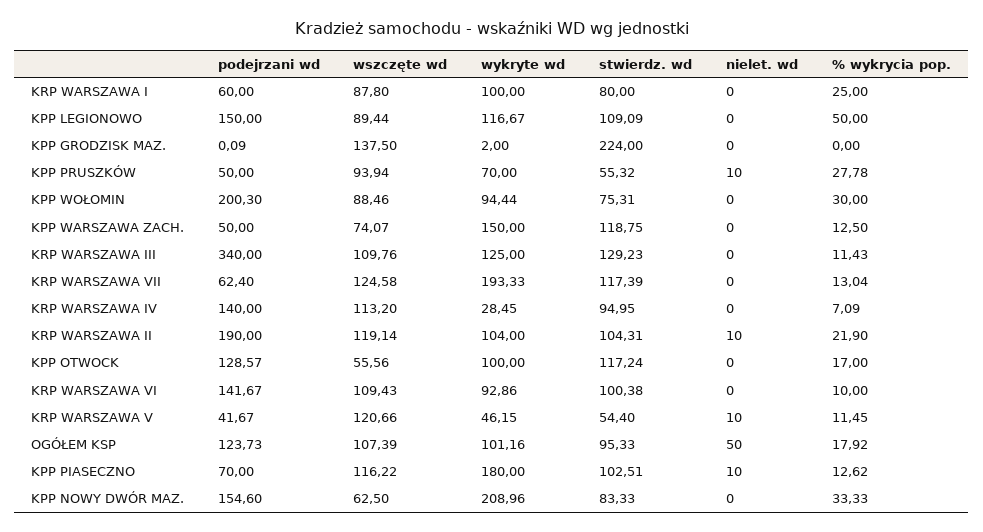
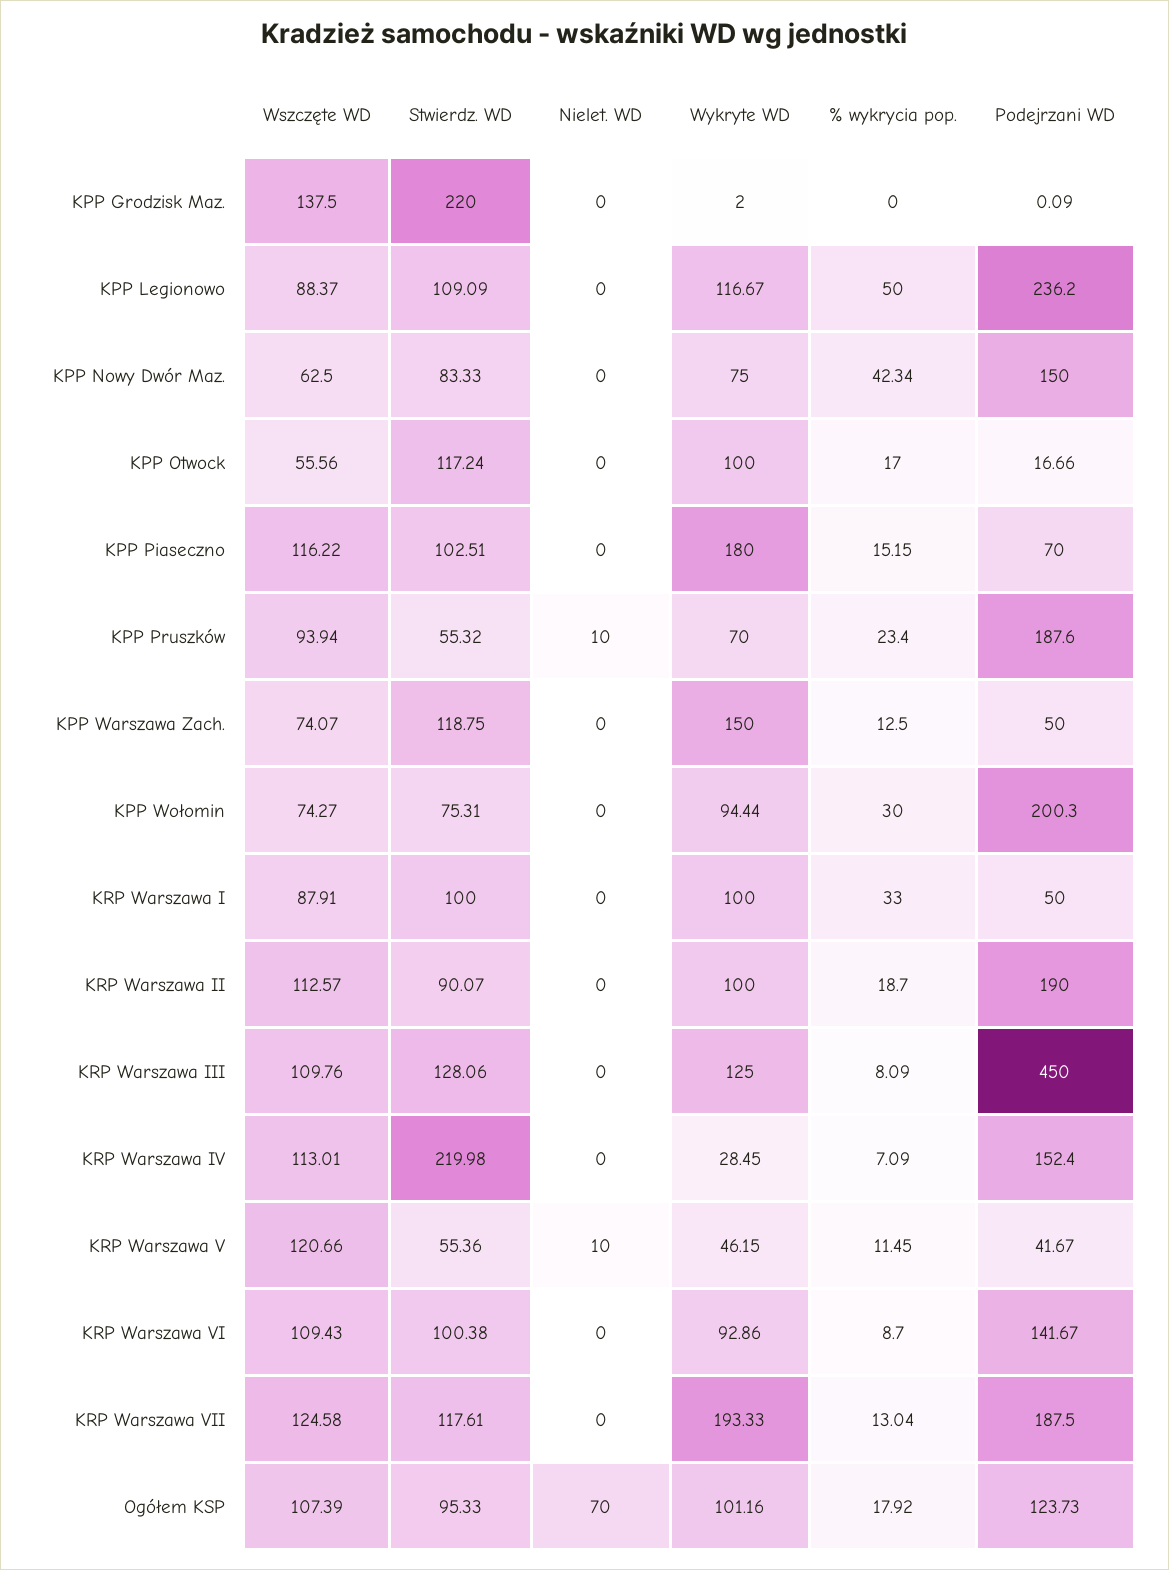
podejrzani wd, KRP WARSZAWA I: 60 -> 50
wszczęte wd, KRP WARSZAWA I: 87.8 -> 87.91
stwierdz. wd, KRP WARSZAWA I: 80 -> 100
% wykrycia pop., KRP WARSZAWA I: 25 -> 33
podejrzani wd, KPP LEGIONOWO: 150 -> 236.2
wszczęte wd, KPP LEGIONOWO: 89.44 -> 88.37
stwierdz. wd, KPP GRODZISK MAZ.: 224 -> 220
podejrzani wd, KPP PRUSZKÓW: 50 -> 187.6
% wykrycia pop., KPP PRUSZKÓW: 27.78 -> 23.4
wszczęte wd, KPP WOŁOMIN: 88.46 -> 74.27
podejrzani wd, KRP WARSZAWA III: 340 -> 450
stwierdz. wd, KRP WARSZAWA III: 129.23 -> 128.06
% wykrycia pop., KRP WARSZAWA III: 11.43 -> 8.09
podejrzani wd, KRP WARSZAWA VII: 62.4 -> 187.5
stwierdz. wd, KRP WARSZAWA VII: 117.39 -> 117.61
podejrzani wd, KRP WARSZAWA IV: 140 -> 152.4
wszczęte wd, KRP WARSZAWA IV: 113.2 -> 113.01
stwierdz. wd, KRP WARSZAWA IV: 94.95 -> 219.98
wszczęte wd, KRP WARSZAWA II: 119.14 -> 112.57
wykryte wd, KRP WARSZAWA II: 104 -> 100
stwierdz. wd, KRP WARSZAWA II: 104.31 -> 90.07
nielet. wd, KRP WARSZAWA II: 10 -> 0
% wykrycia pop., KRP WARSZAWA II: 21.9 -> 18.7
podejrzani wd, KPP OTWOCK: 128.57 -> 16.66
% wykrycia pop., KRP WARSZAWA VI: 10 -> 8.7
stwierdz. wd, KRP WARSZAWA V: 54.4 -> 55.36
nielet. wd, OGÓŁEM KSP: 50 -> 70
nielet. wd, KPP PIASECZNO: 10 -> 0
% wykrycia pop., KPP PIASECZNO: 12.62 -> 15.15
podejrzani wd, KPP NOWY DWÓR MAZ.: 154.6 -> 150
wykryte wd, KPP NOWY DWÓR MAZ.: 208.96 -> 75
% wykrycia pop., KPP NOWY DWÓR MAZ.: 33.33 -> 42.34

